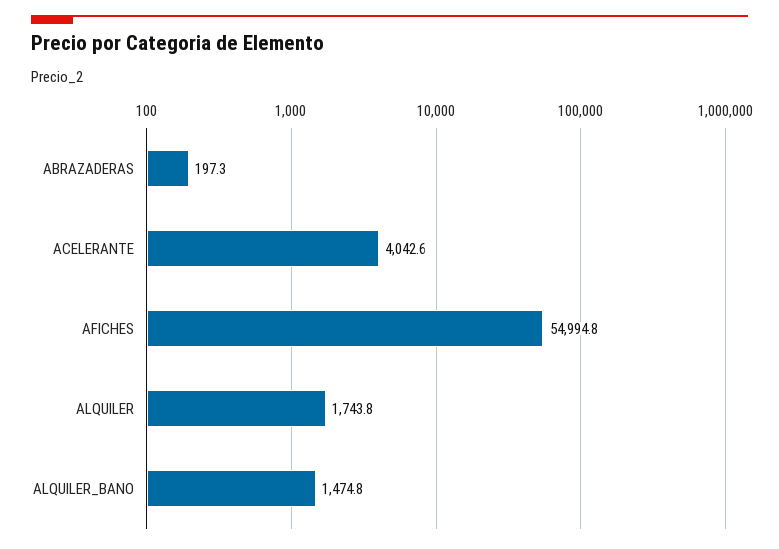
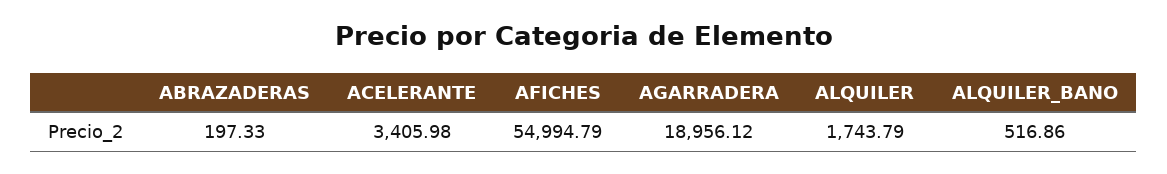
ACELERANTE: 4042.6 -> 3405.98
ALQUILER_BANO: 1474.8 -> 516.86
AGARRADERA: none -> 18956.12

